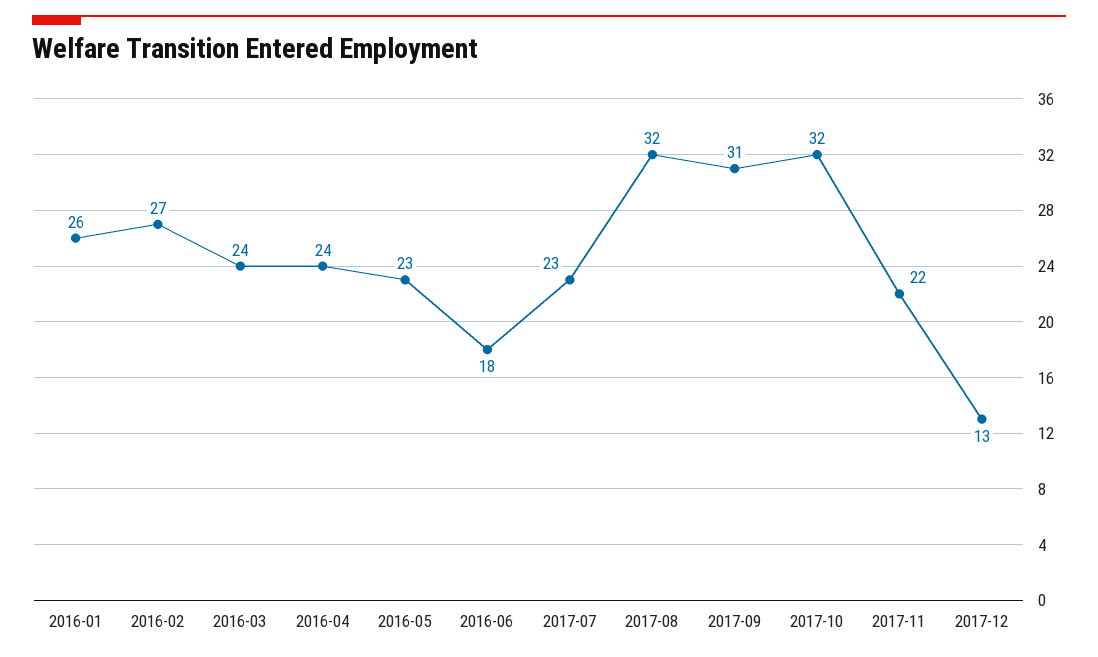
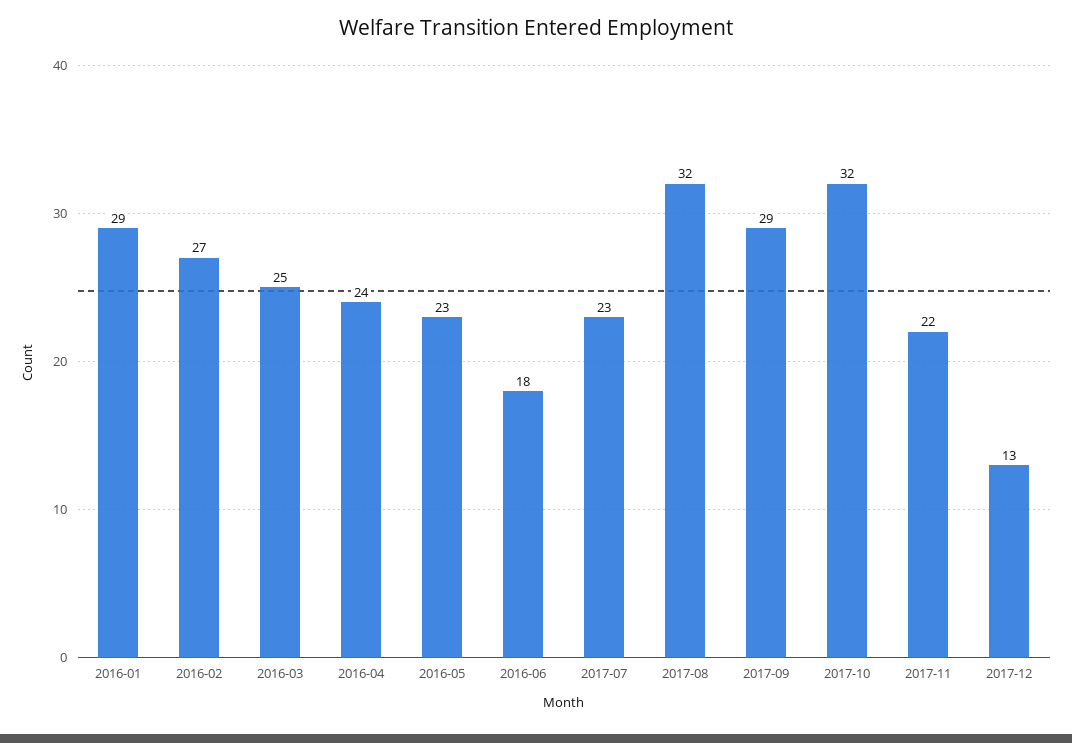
2016-01: 26 -> 29
2016-03: 24 -> 25
2017-09: 31 -> 29

